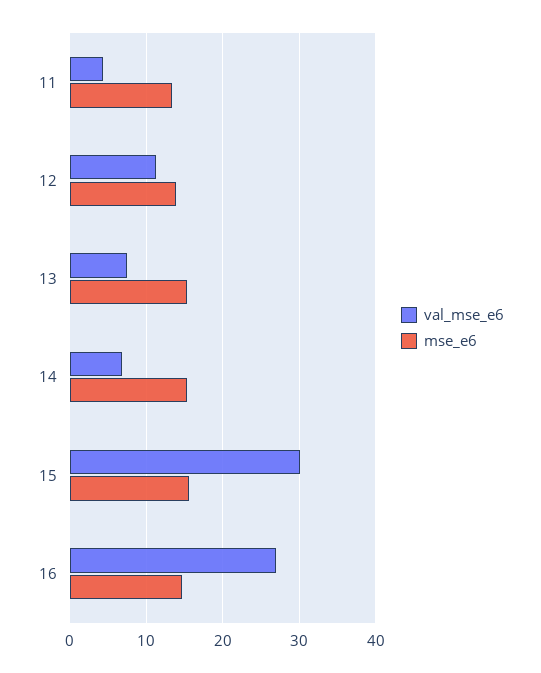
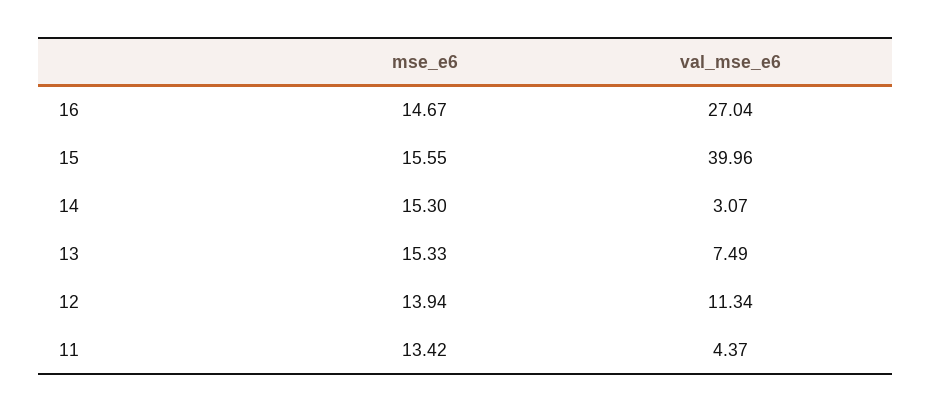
val_mse_e6, 14: 7 -> 3.07
val_mse_e6, 15: 30 -> 39.96

